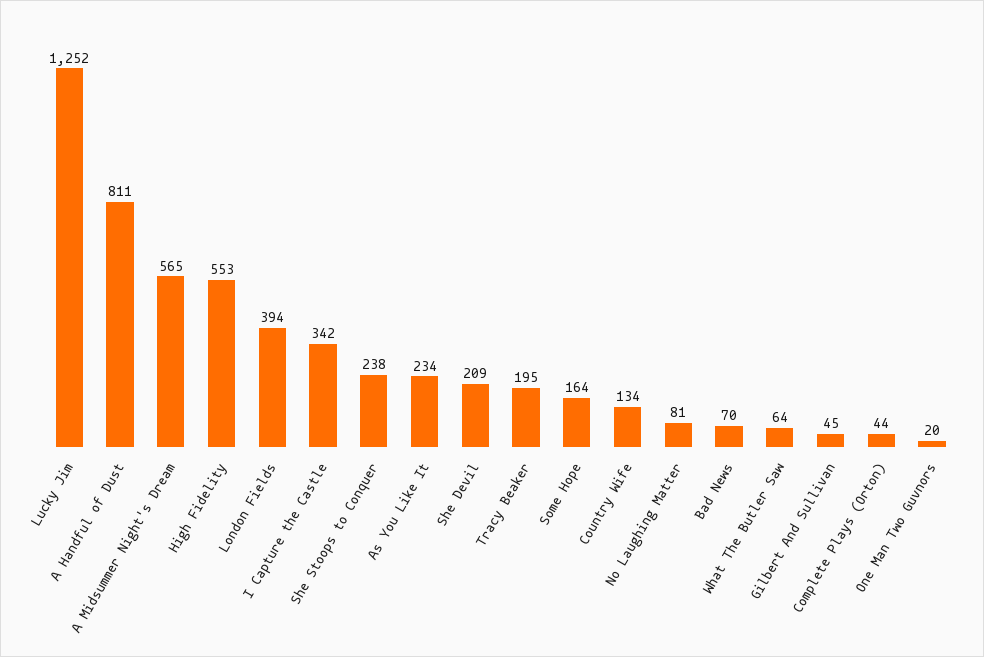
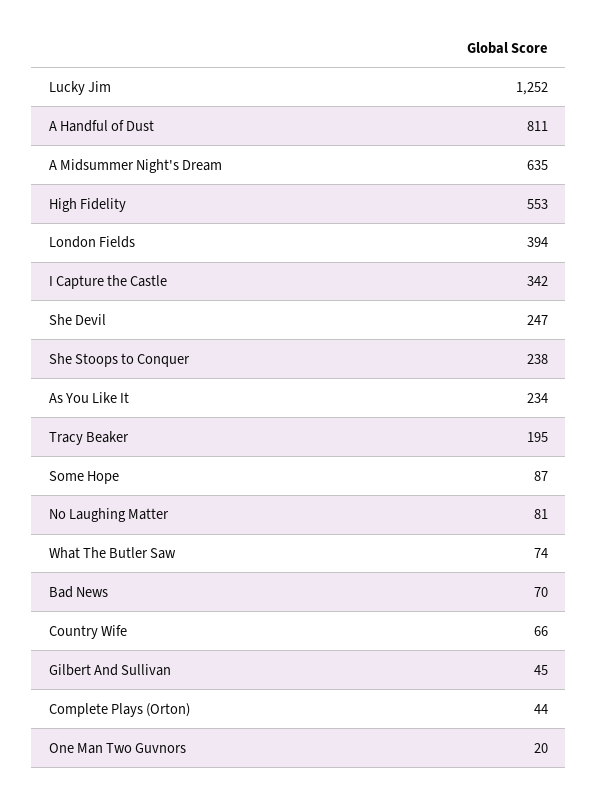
A Midsummer Night's Dream: 565 -> 635
She Devil: 209 -> 247
Some Hope: 164 -> 87
Country Wife: 134 -> 66
What The Butler Saw: 64 -> 74

